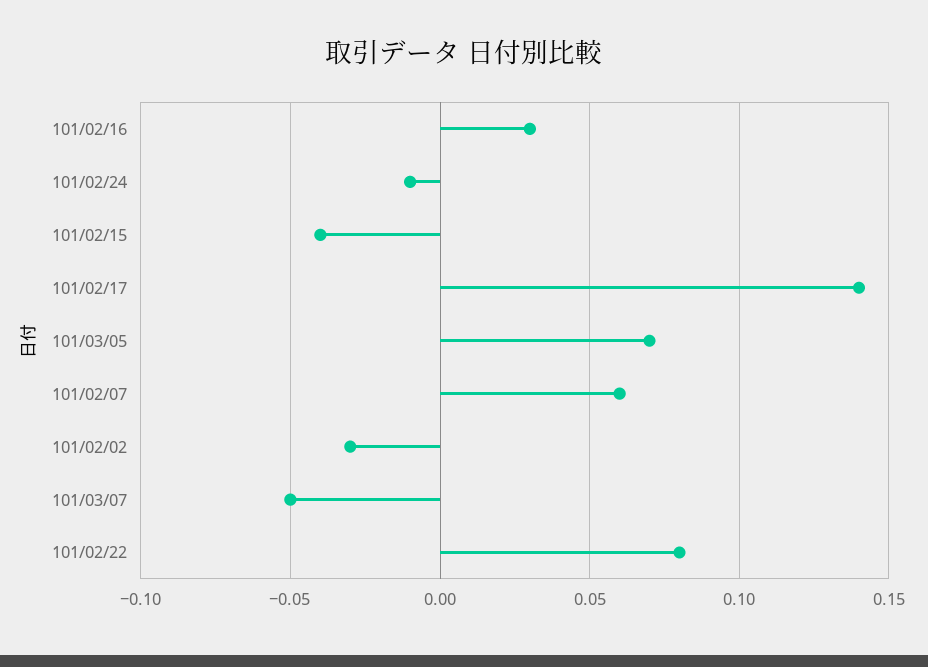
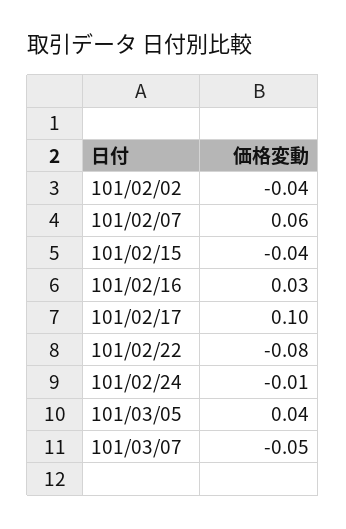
101/02/17: 0.14 -> 0.1
101/03/05: 0.07 -> 0.04
101/02/02: -0.03 -> -0.04
101/02/22: 0.08 -> -0.08

